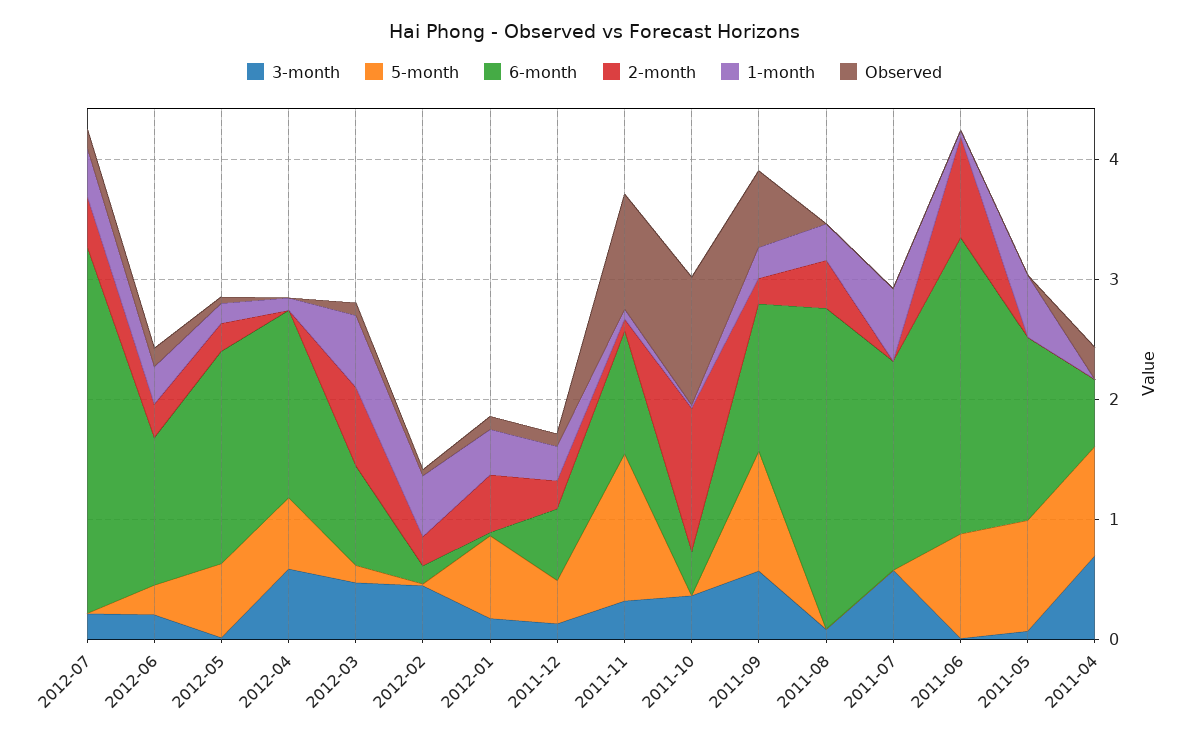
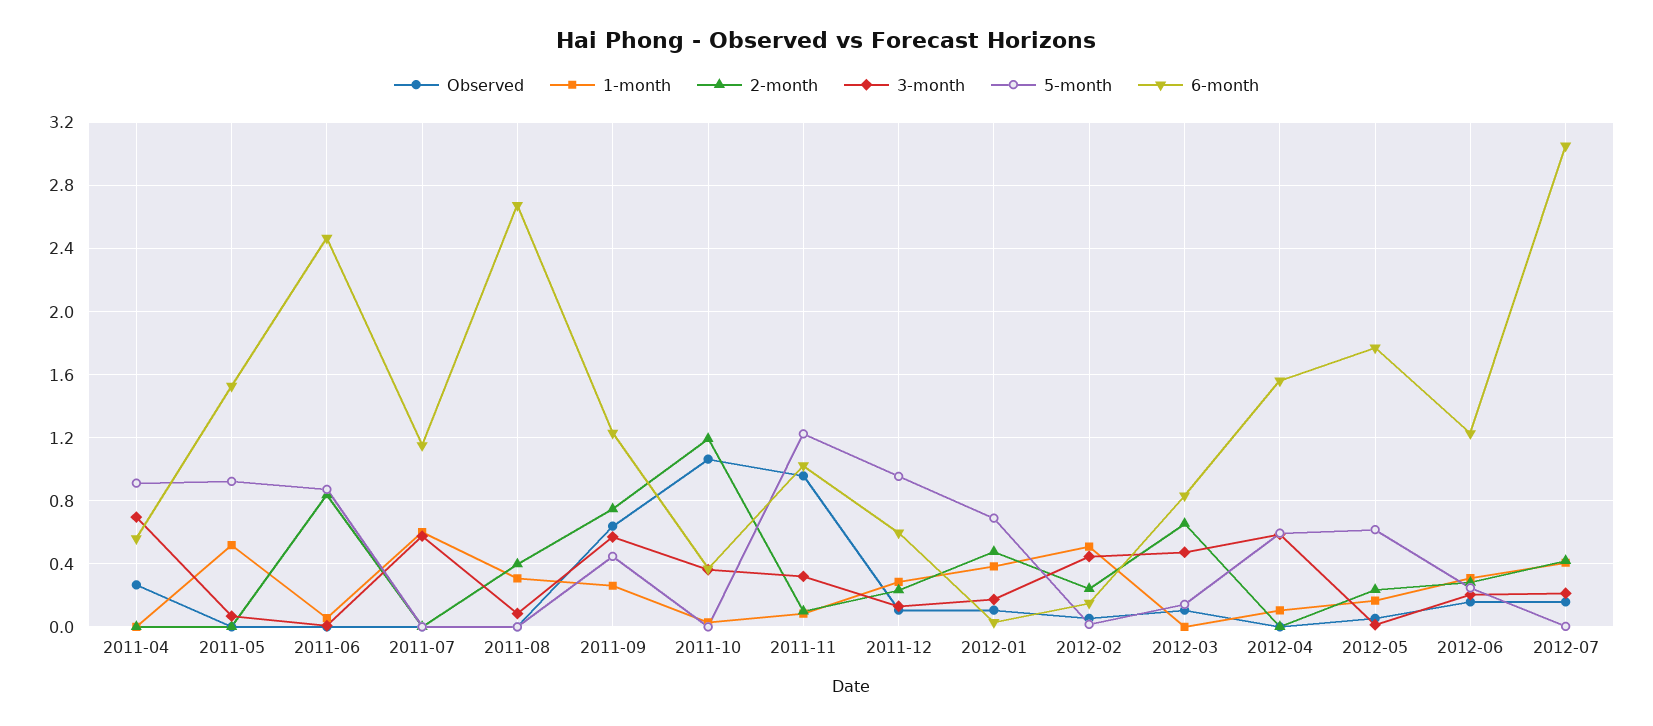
1-month, 2012-03: 0.6 -> 0
5-month, 2011-12: 0.4 -> 0.95
5-month, 2011-09: 1 -> 0.45
2-month, 2011-09: 0.2 -> 0.75
6-month, 2011-07: 1.8 -> 1.15

